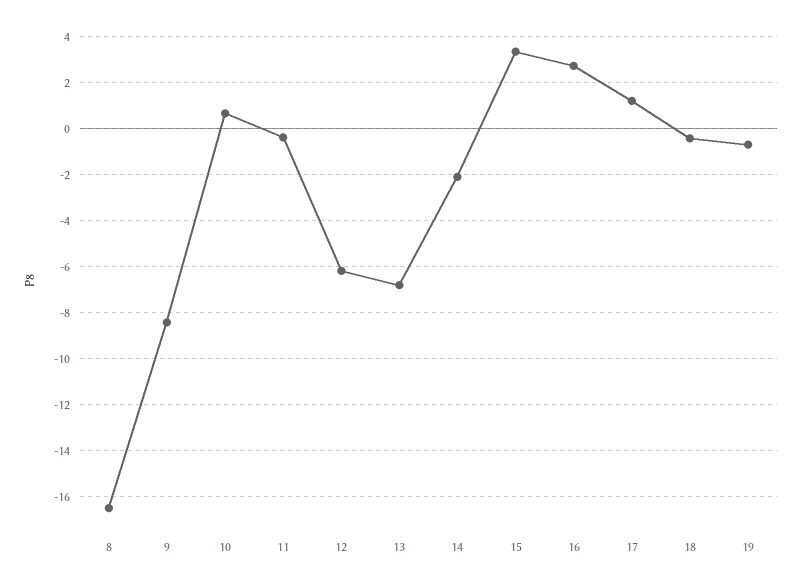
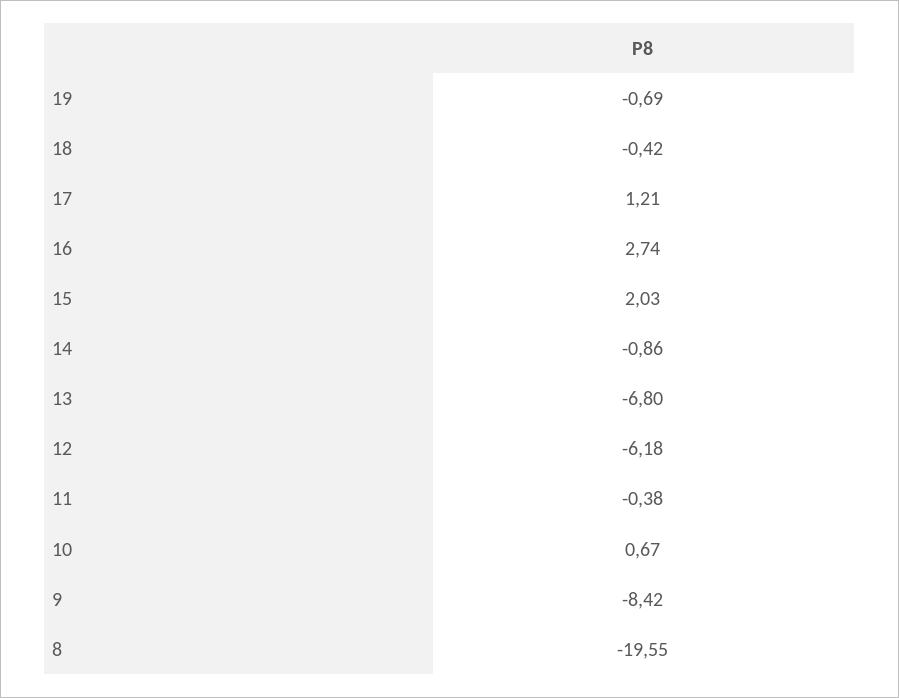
8: -16.5 -> -19.55
14: -2 -> -0.86
15: 3.5 -> 2.03

